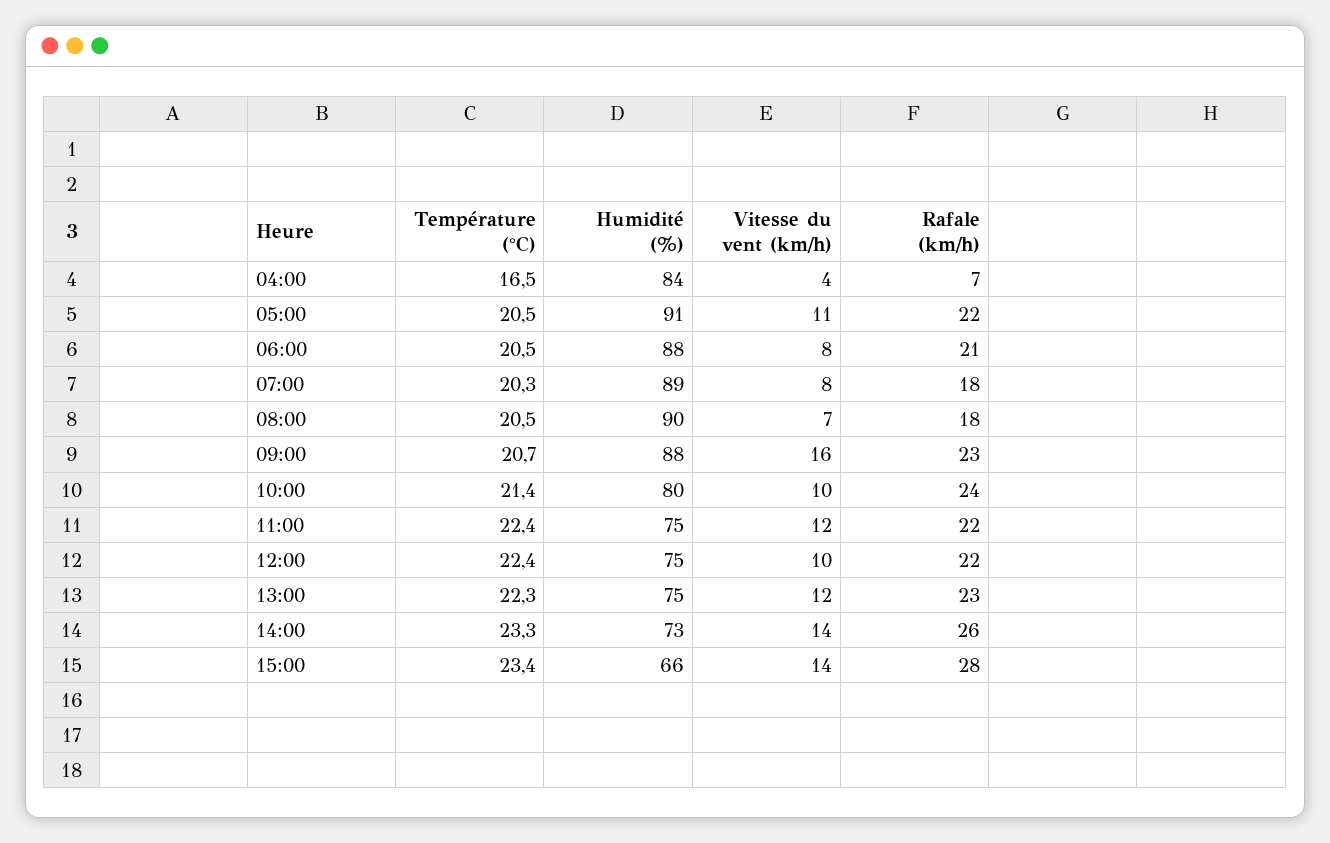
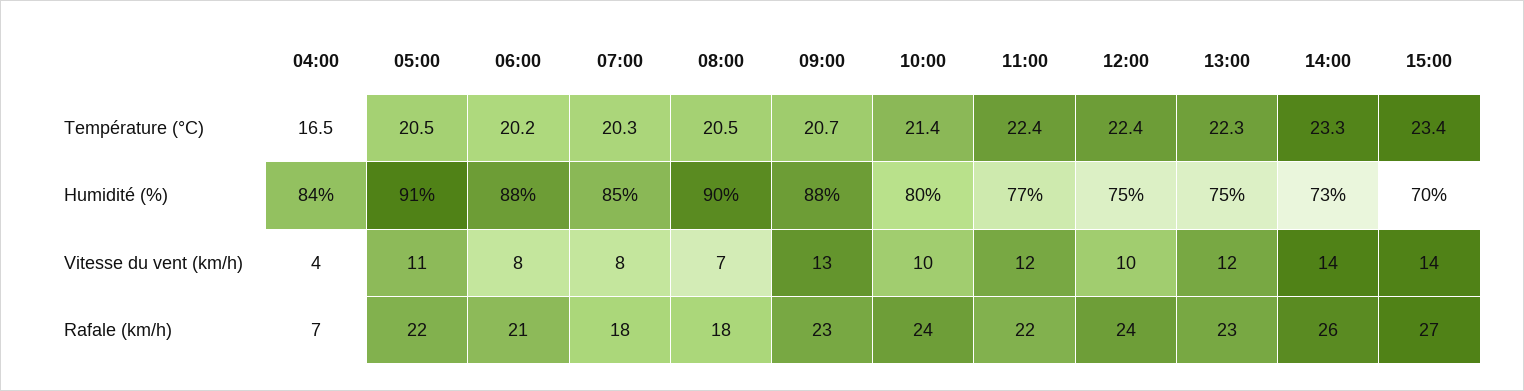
Température (°C), 06:00: 20.5 -> 20.2
Humidité (%), 07:00: 89 -> 85
Vitesse du vent (km/h), 09:00: 16 -> 13
Humidité (%), 11:00: 75 -> 77
Rafale (km/h), 12:00: 22 -> 24
Humidité (%), 15:00: 66 -> 70
Rafale (km/h), 15:00: 28 -> 27

